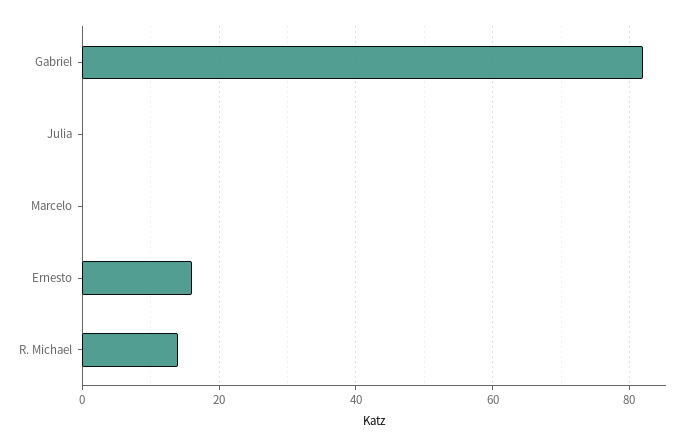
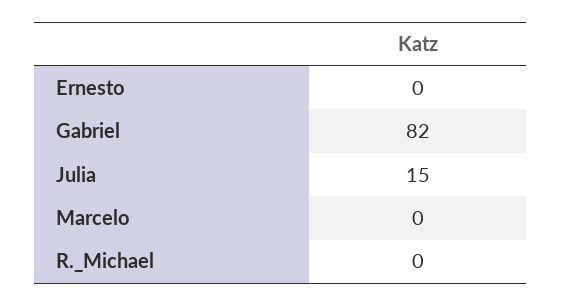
Julia: 0 -> 15
Ernesto: 15 -> 0
R. Michael: 15 -> 0

